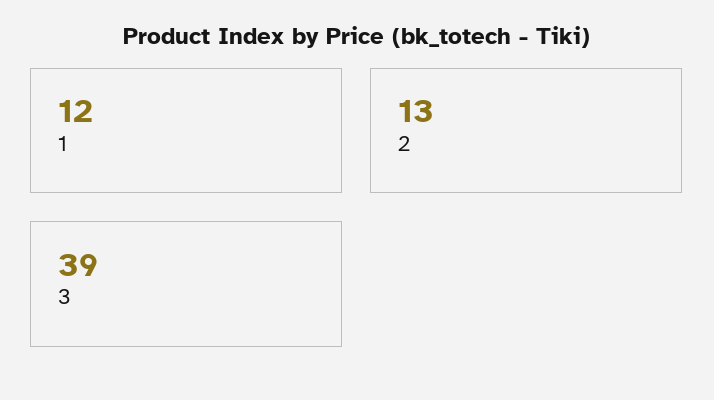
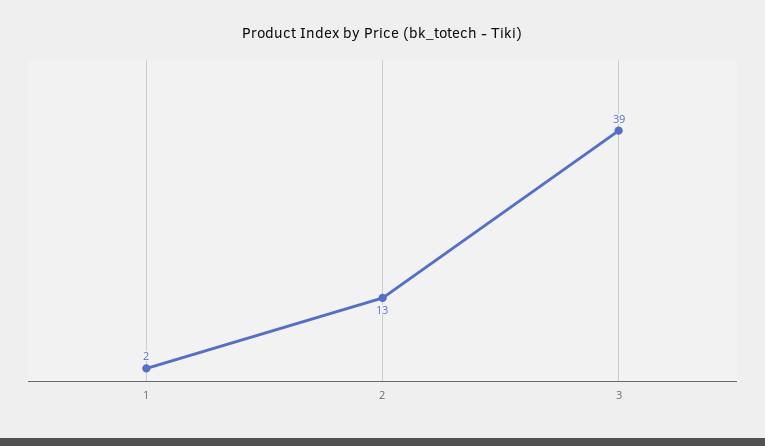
1: 12 -> 2

